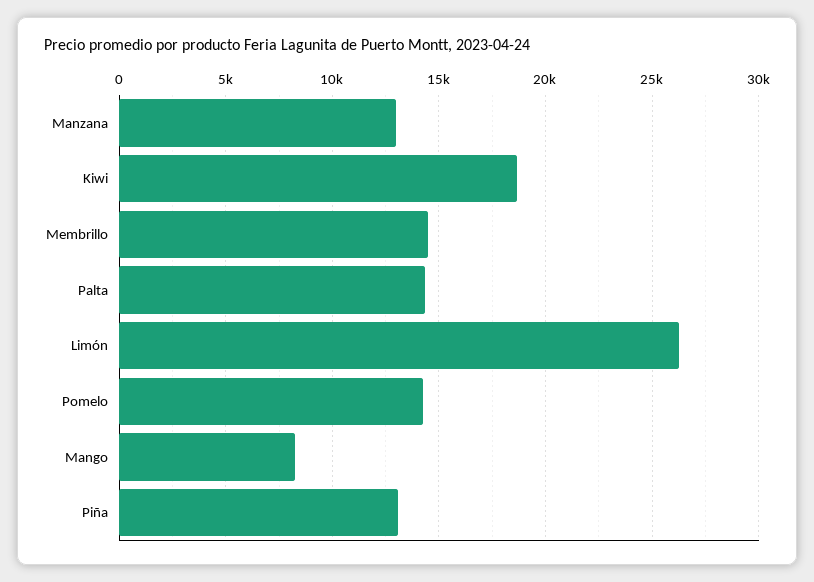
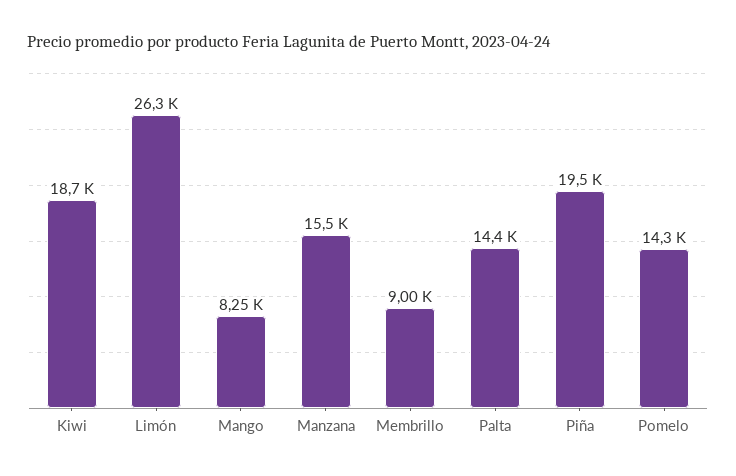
Manzana: 13000 -> 15500
Membrillo: 14500 -> 9000
Piña: 13000 -> 19500

